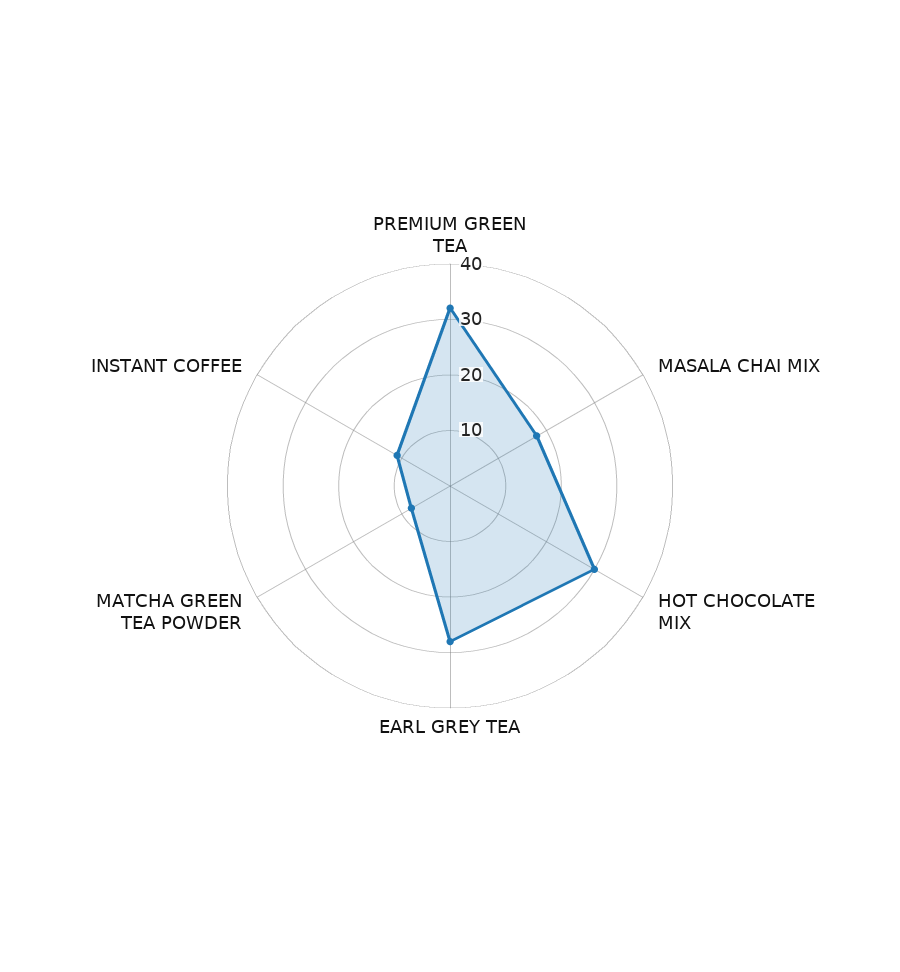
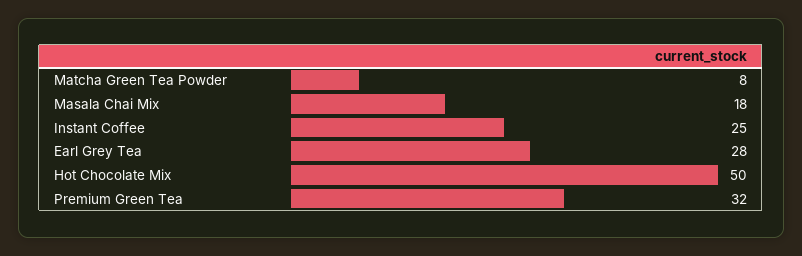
HOT CHOCOLATE MIX: 30 -> 50
INSTANT COFFEE: 10 -> 25

